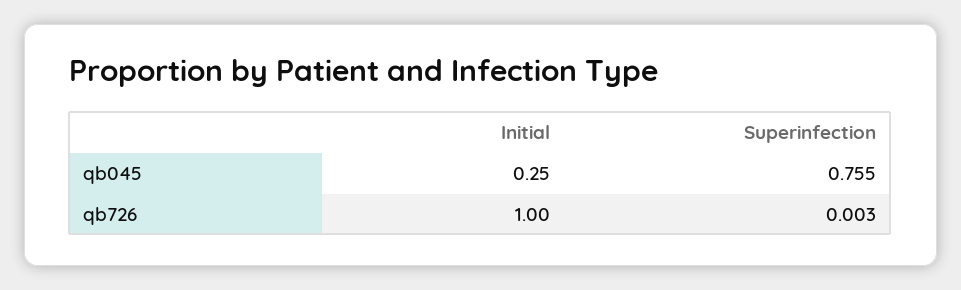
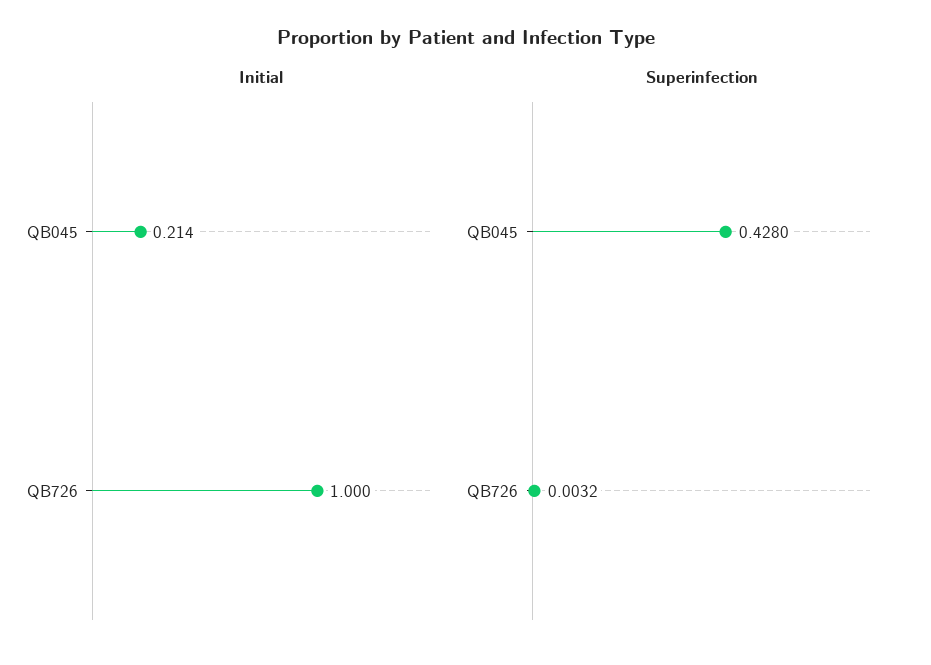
Initial, qb045: 0.25 -> 0.214
Superinfection, qb045: 0.755 -> 0.428

